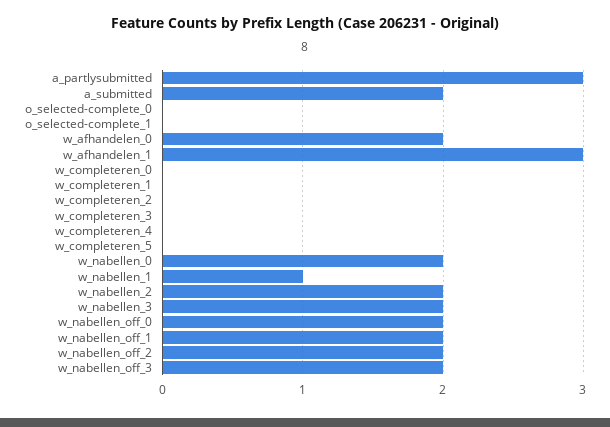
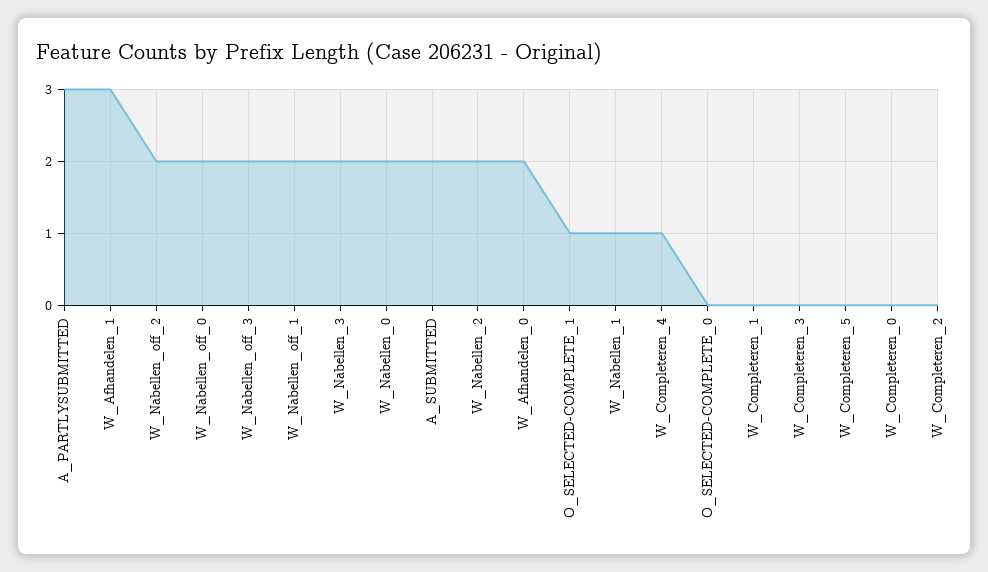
o_selected-complete_1: 0 -> 1
w_completeren_4: 0 -> 1

